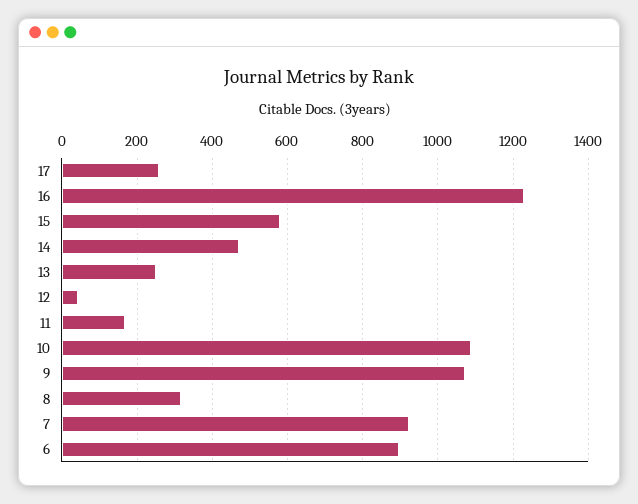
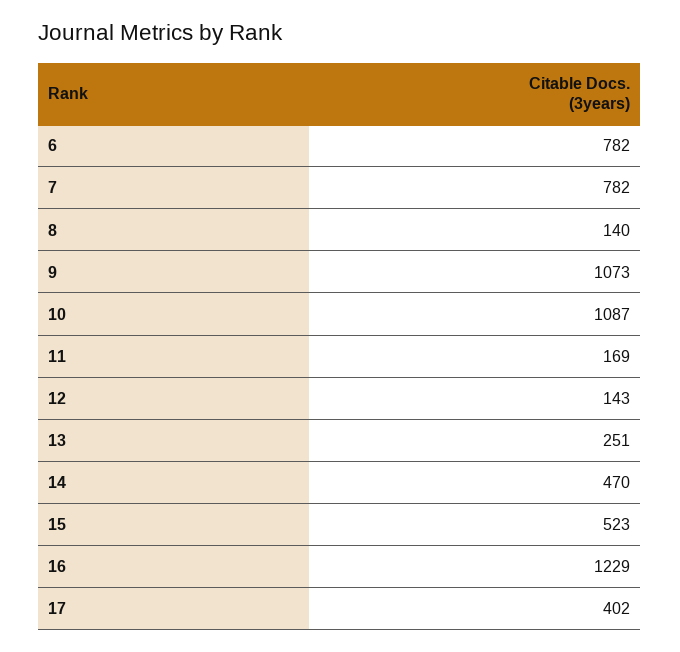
17: 260 -> 402
15: 580 -> 523
12: 40 -> 143
8: 320 -> 140
7: 920 -> 782
6: 900 -> 782

